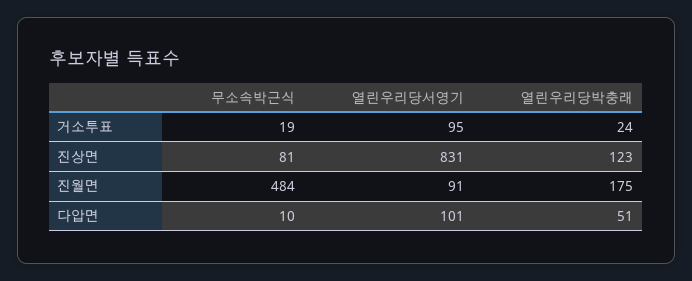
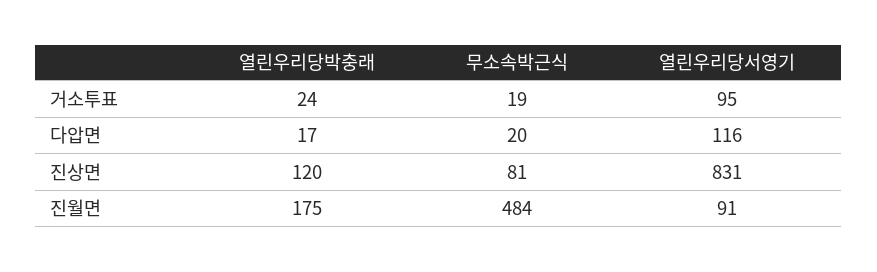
열린우리당박충래, 진상면: 123 -> 120
무소속박근식, 다압면: 10 -> 20
열린우리당서영기, 다압면: 101 -> 116
열린우리당박충래, 다압면: 51 -> 17

